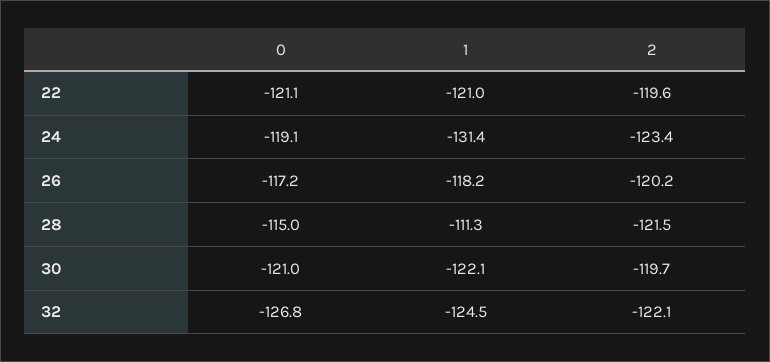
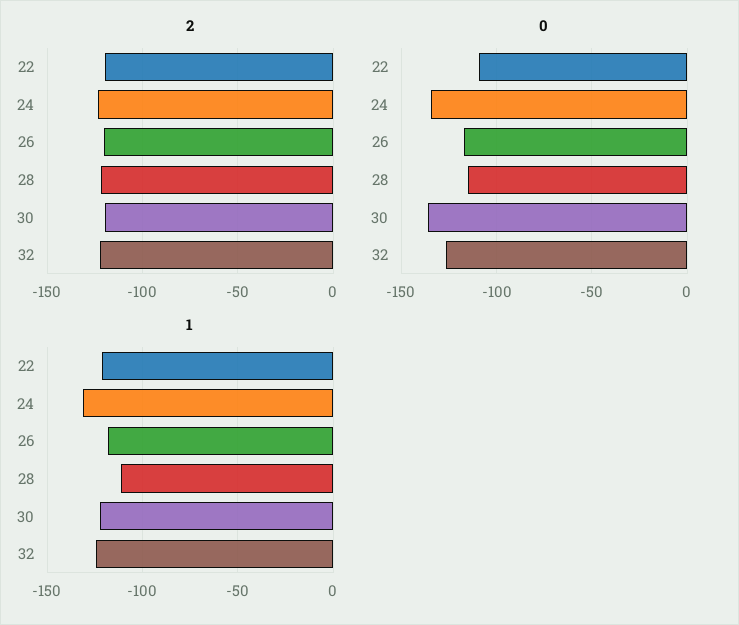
0, 22: -121.1 -> -110
0, 24: -119.1 -> -135
0, 30: -121 -> -135

